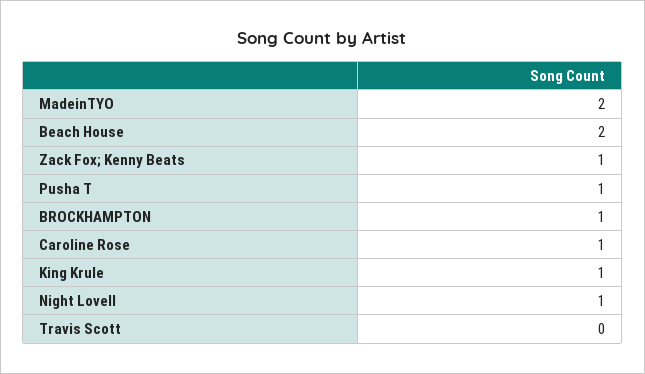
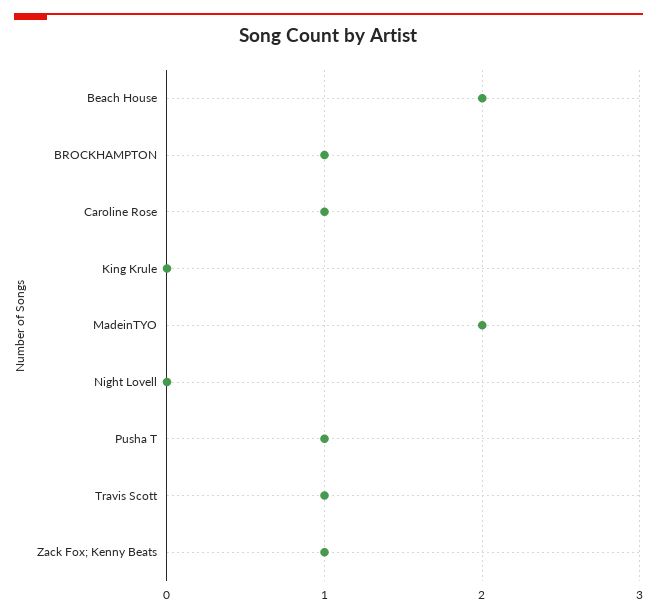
King Krule: 1 -> 0
Night Lovell: 1 -> 0
Travis Scott: 0 -> 1

